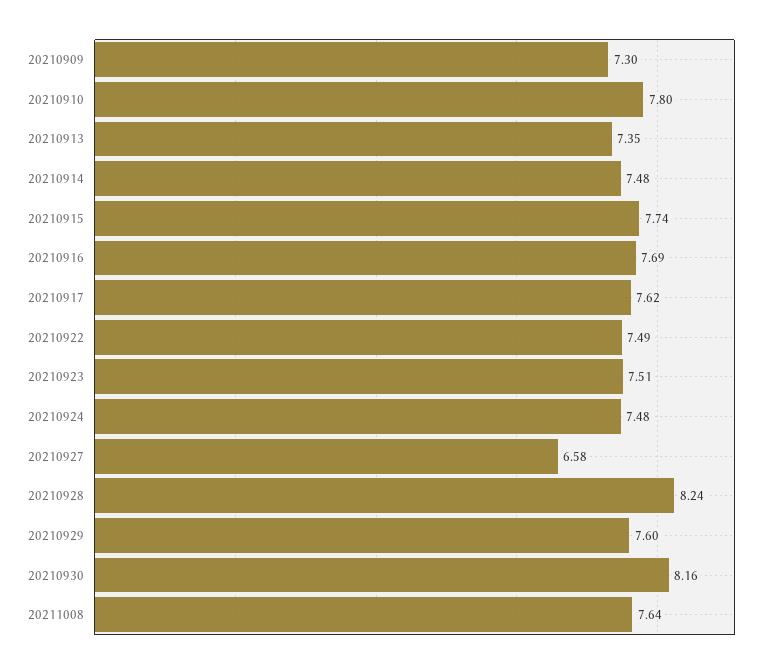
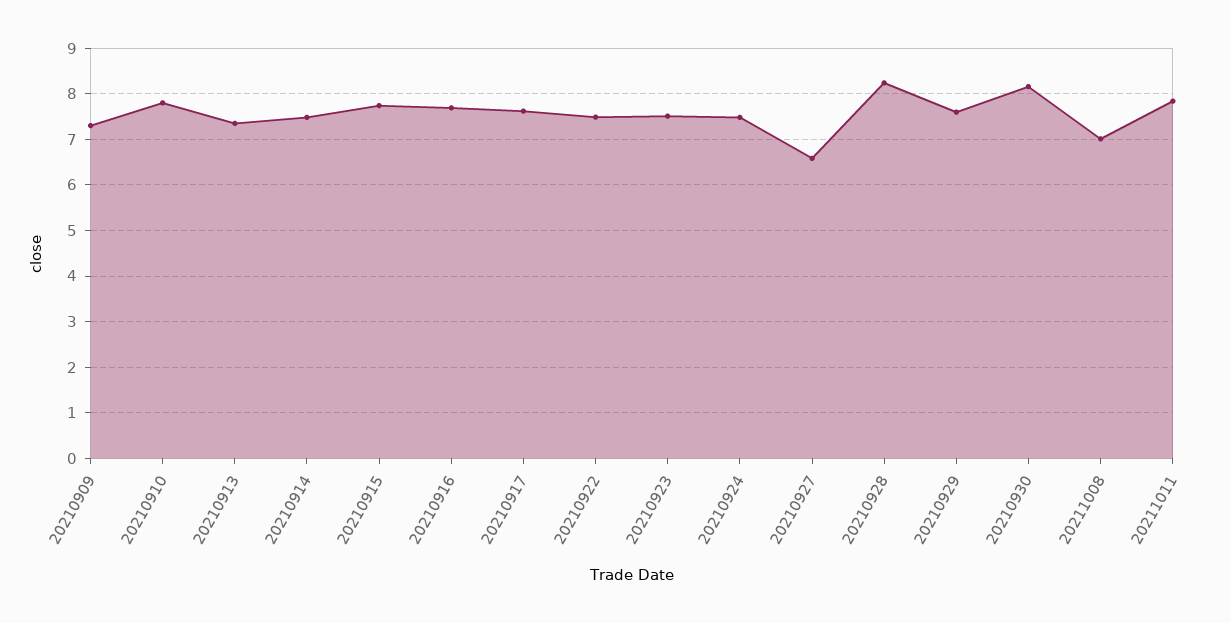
20211008: 7.64 -> 7
20211011: none -> 7.8

